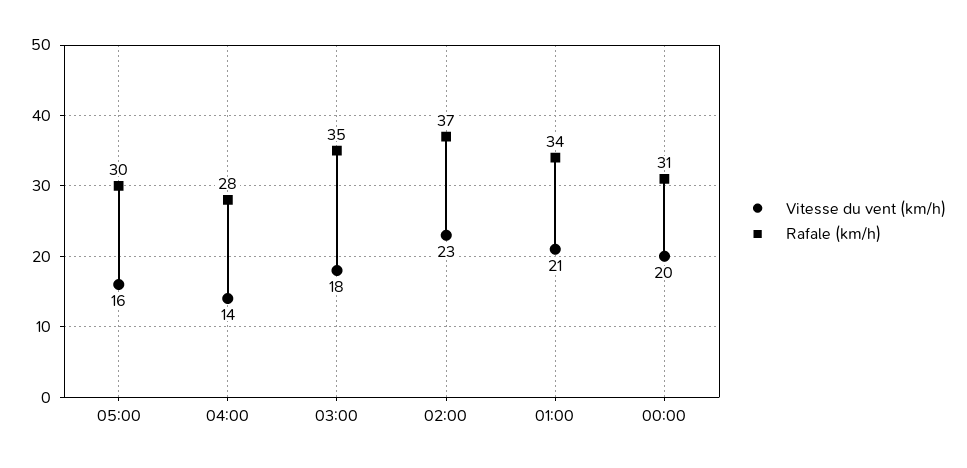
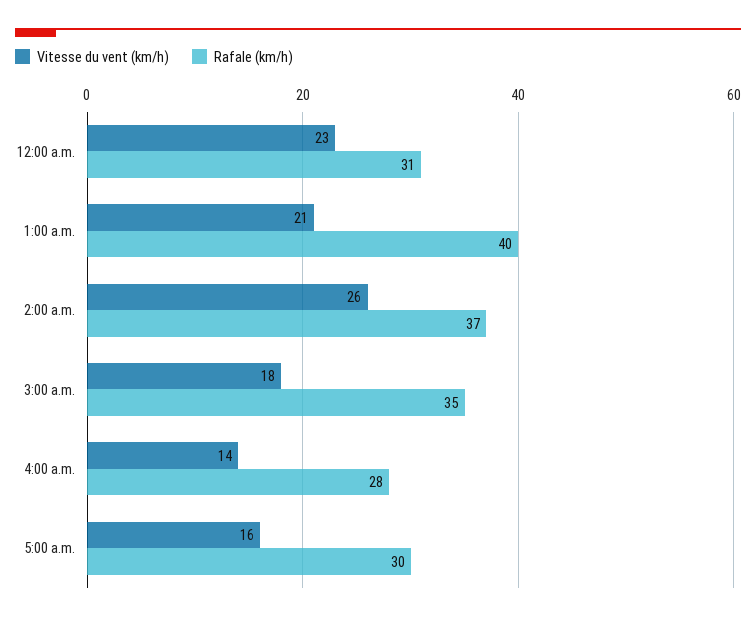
Vitesse du vent (km/h), 02:00: 23 -> 26
Rafale (km/h), 01:00: 34 -> 40
Vitesse du vent (km/h), 00:00: 20 -> 23

